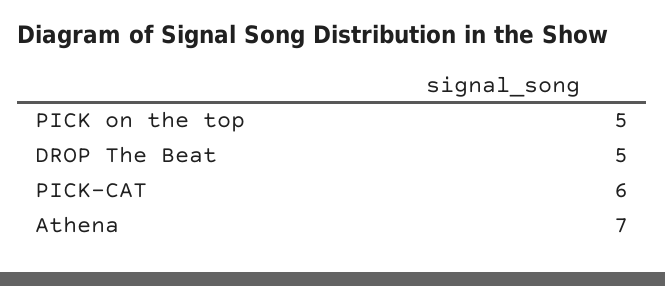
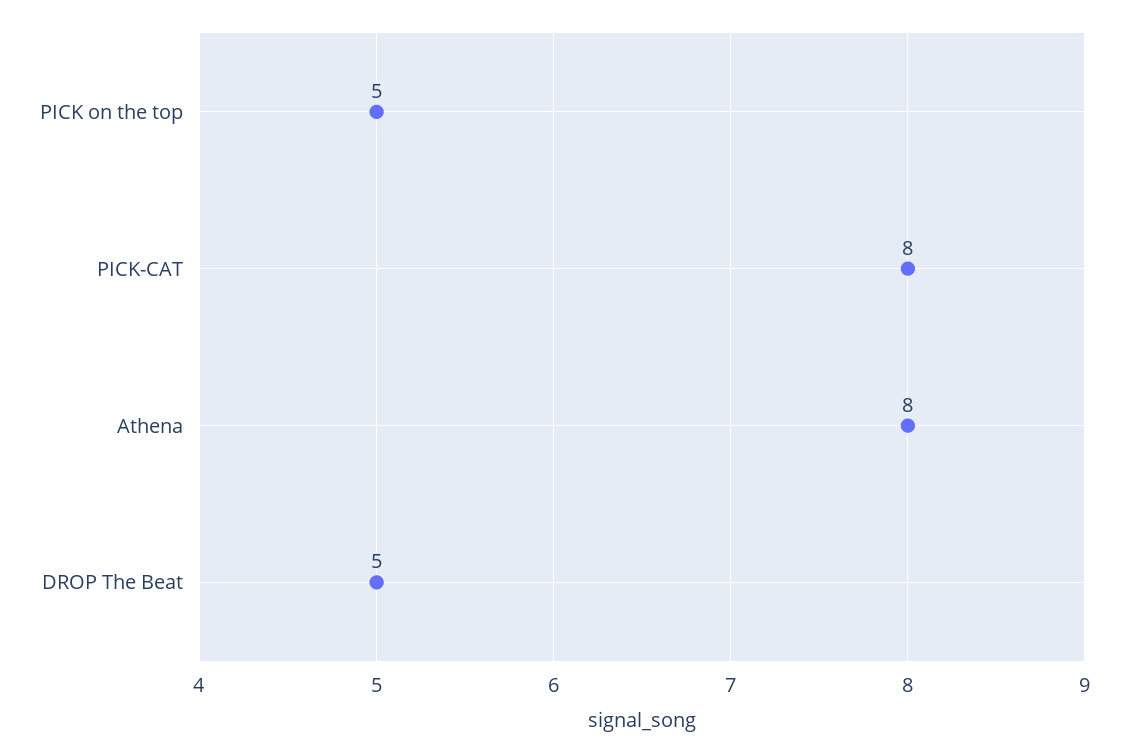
PICK-CAT: 6 -> 8
Athena: 7 -> 8

